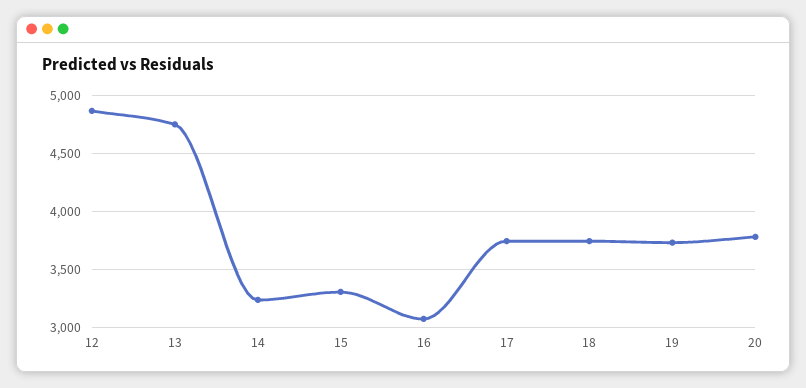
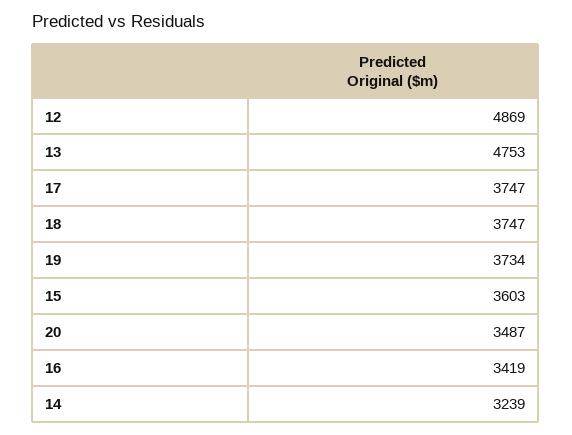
15: 3300 -> 3603
16: 3100 -> 3419
20: 3800 -> 3487

